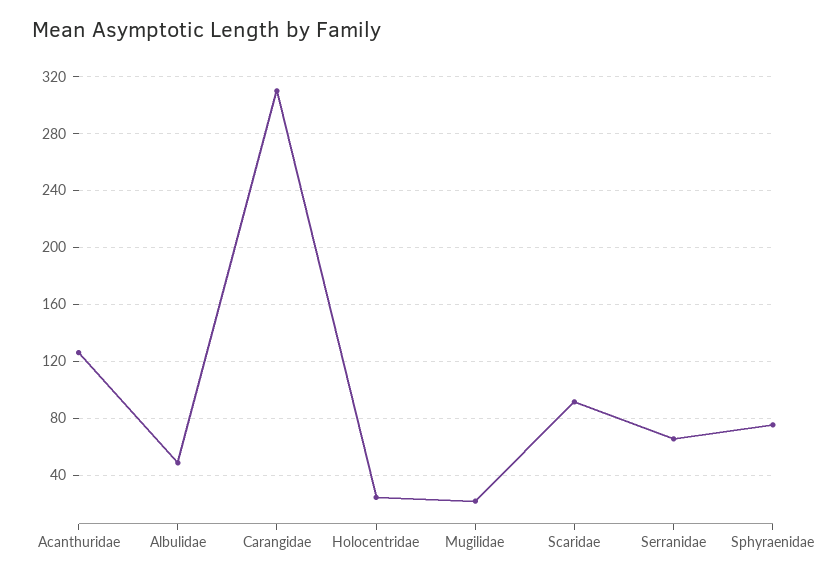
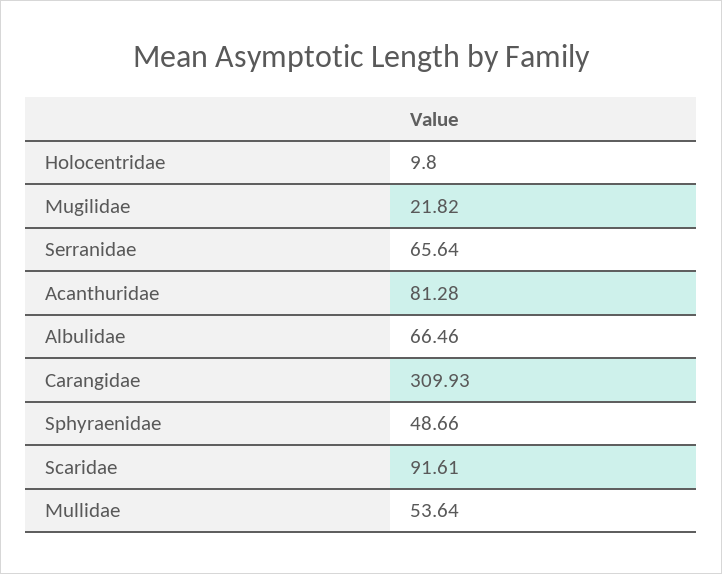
Acanthuridae: 125 -> 81.28
Albulidae: 50 -> 66.46
Holocentridae: 25 -> 9.8
Sphyraenidae: 75 -> 48.66
Mullidae: none -> 53.64

